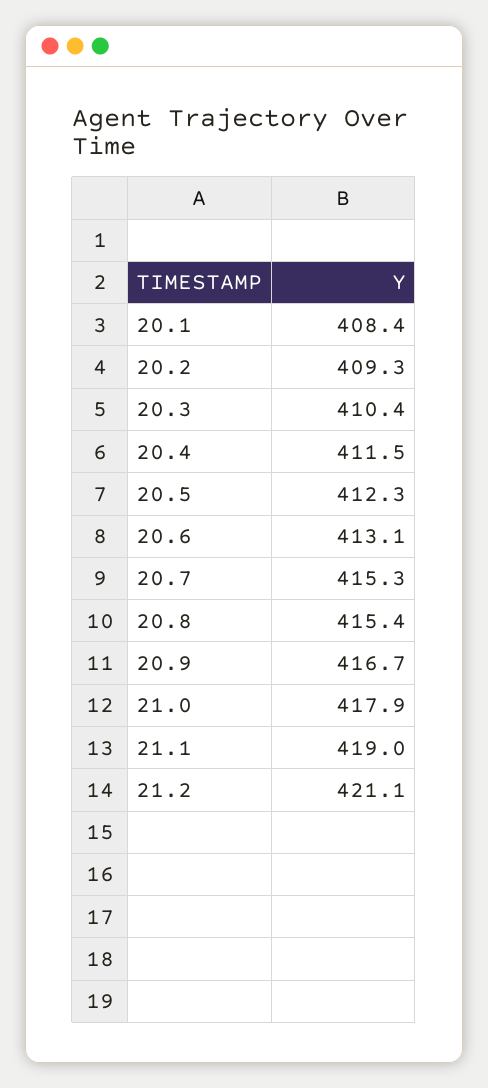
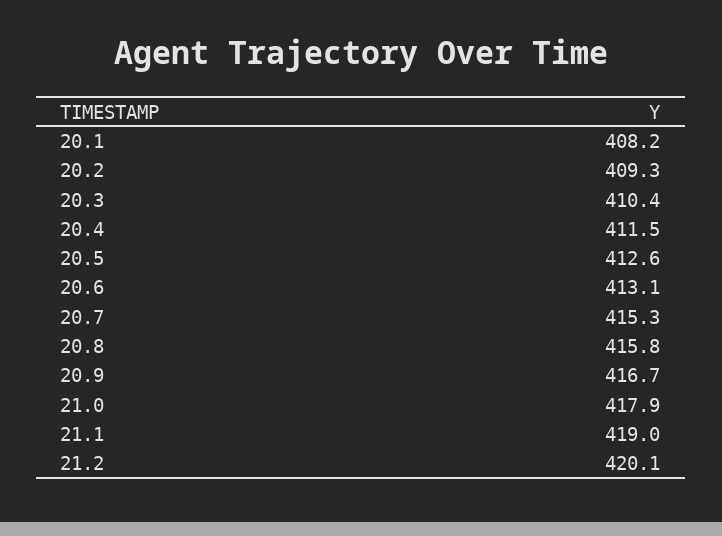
20.1: 408.4 -> 408.2
20.5: 412.3 -> 412.6
20.8: 415.4 -> 415.8
21.2: 421.1 -> 420.1

